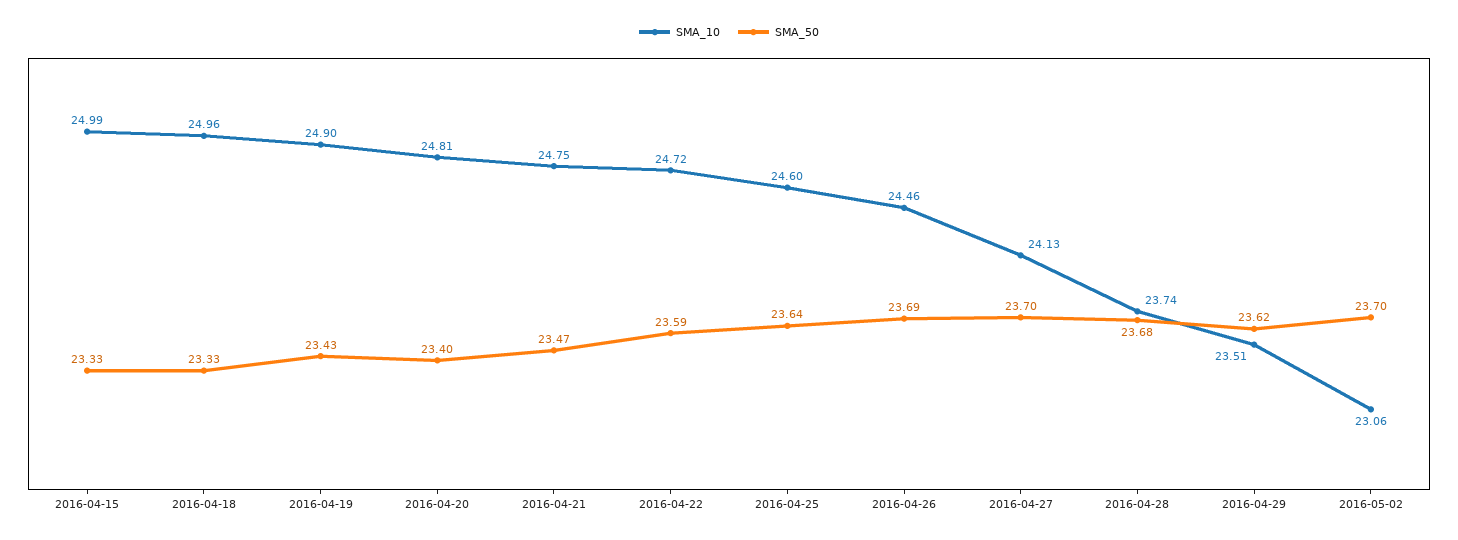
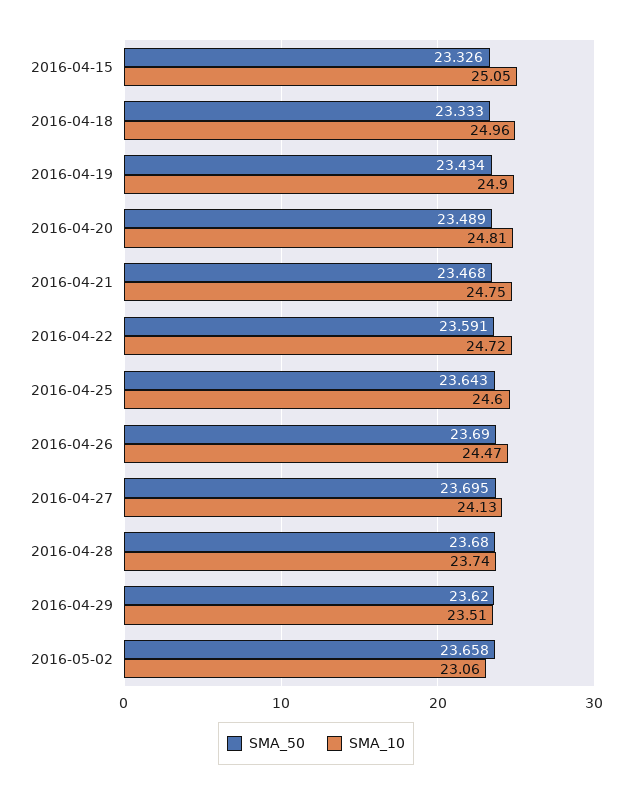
SMA_10, 2016-04-15: 24.99 -> 25.05
SMA_50, 2016-04-20: 23.4 -> 23.489
SMA_10, 2016-04-26: 24.46 -> 24.47
SMA_50, 2016-05-02: 23.7 -> 23.658

